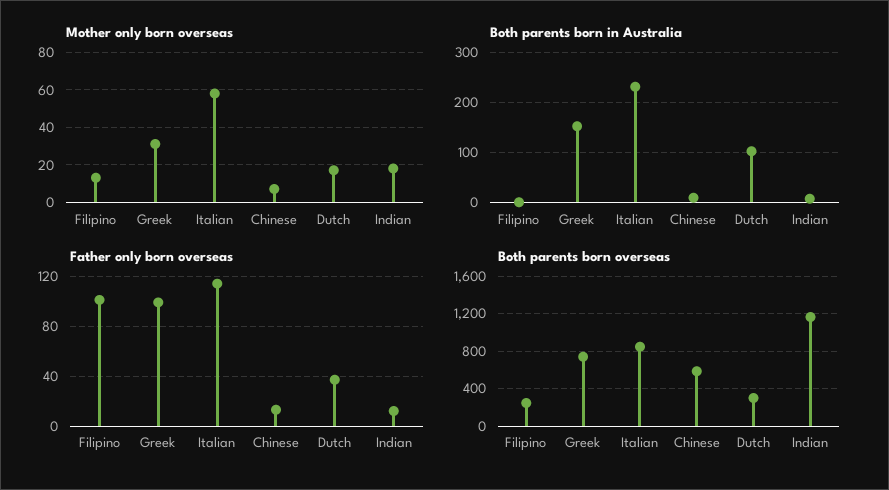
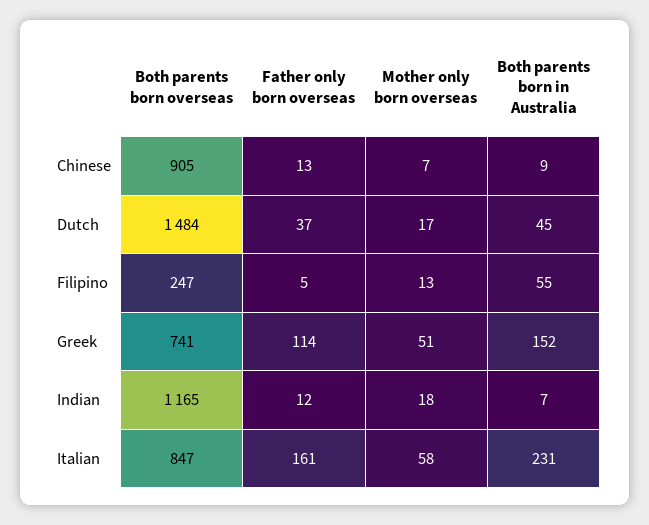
Mother only born overseas, Greek: 30 -> 51
Both parents born in Australia, Filipino: 0 -> 55
Both parents born in Australia, Dutch: 100 -> 45
Father only born overseas, Filipino: 100 -> 5
Father only born overseas, Greek: 100 -> 114
Father only born overseas, Italian: 115 -> 161
Both parents born overseas, Chinese: 600 -> 905
Both parents born overseas, Dutch: 300 -> 1484

